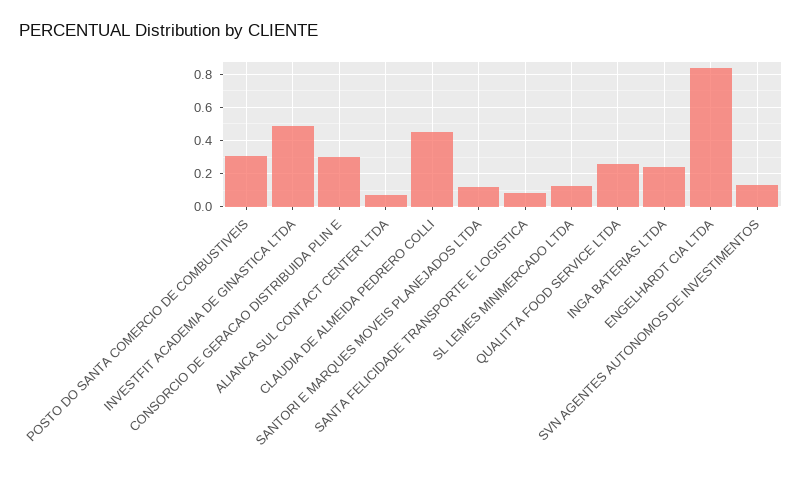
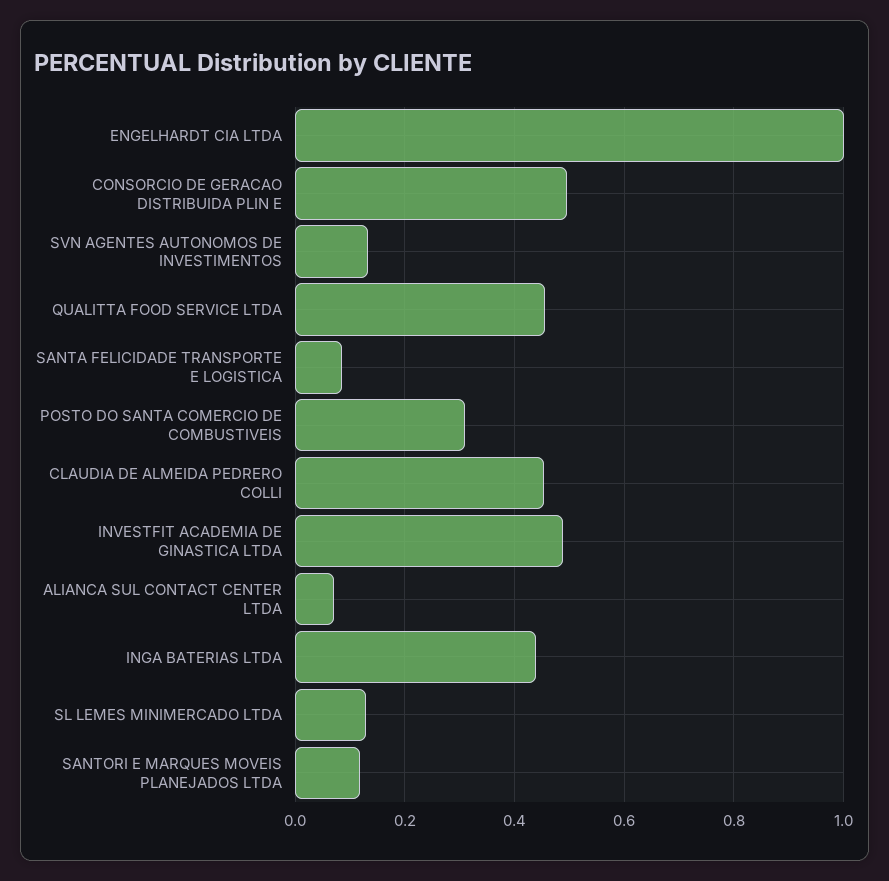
CONSORCIO DE GERACAO DISTRIBUIDA PLIN E: 0.3 -> 0.5
QUALITTA FOOD SERVICE LTDA: 0.25 -> 0.46
INGA BATERIAS LTDA: 0.25 -> 0.44
ENGELHARDT CIA LTDA: 0.85 -> 1

